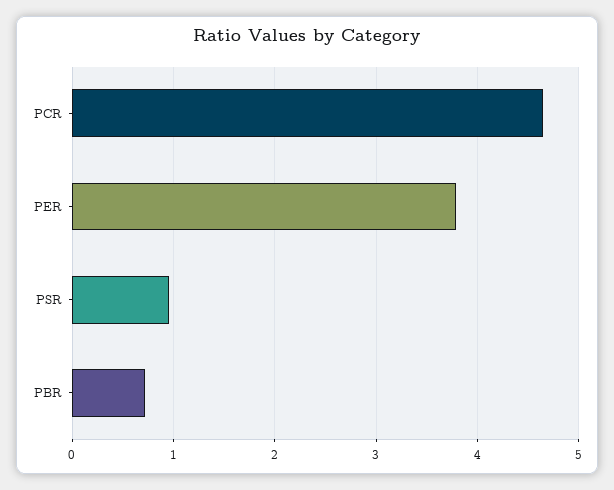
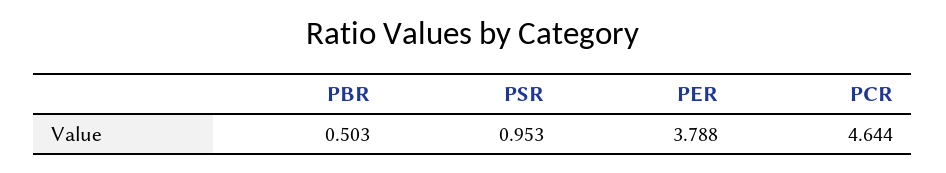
PBR: 0.7 -> 0.503

